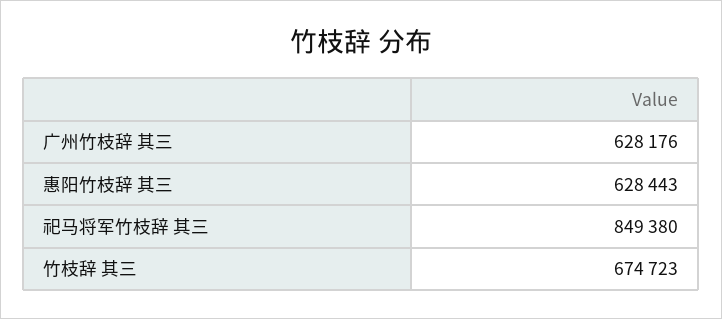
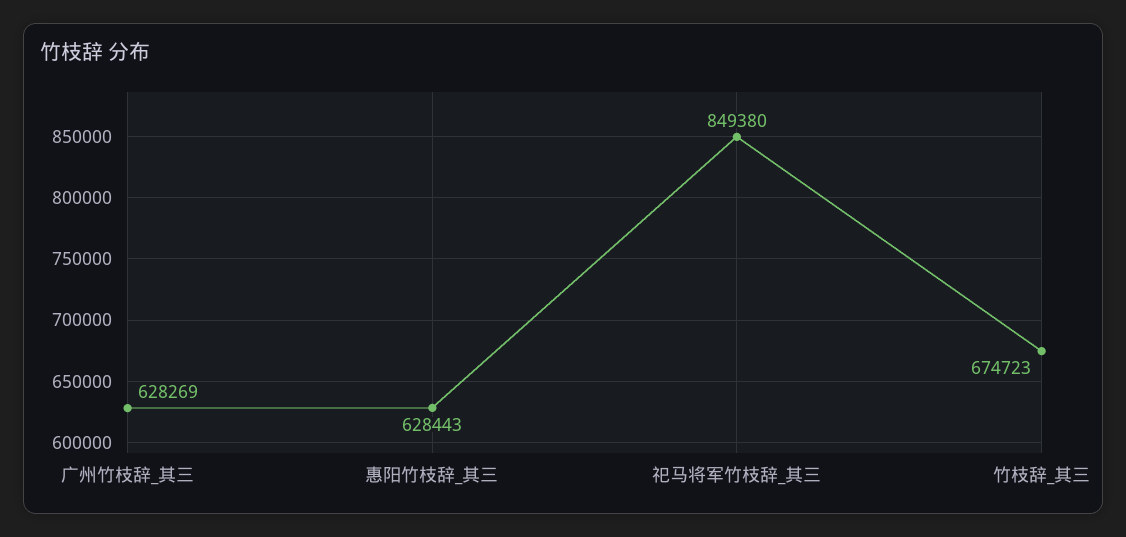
广州竹枝辞 其三: 628176 -> 628269

